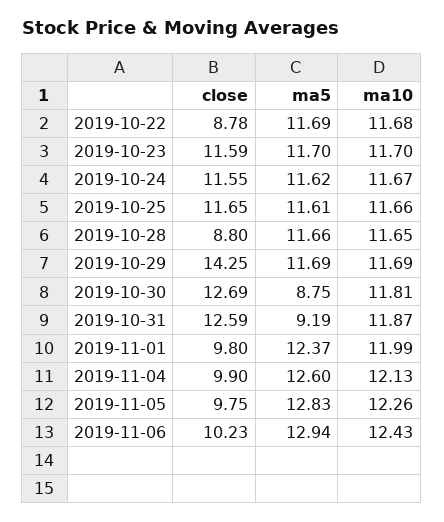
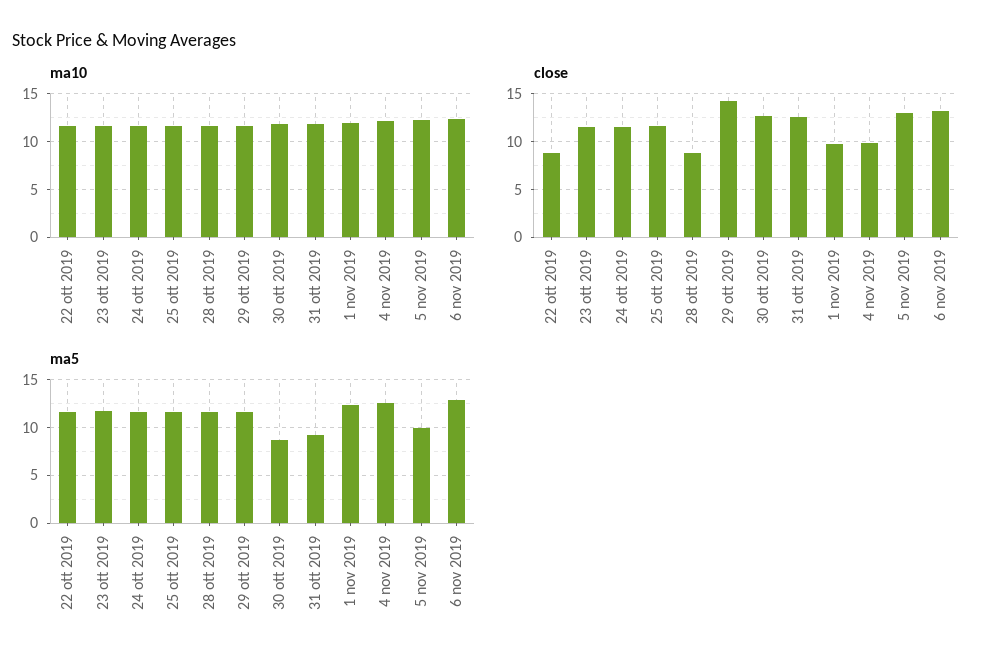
close, 2019-11-05: 9.75 -> 13
ma5, 2019-11-05: 12.83 -> 10
close, 2019-11-06: 10.23 -> 13

